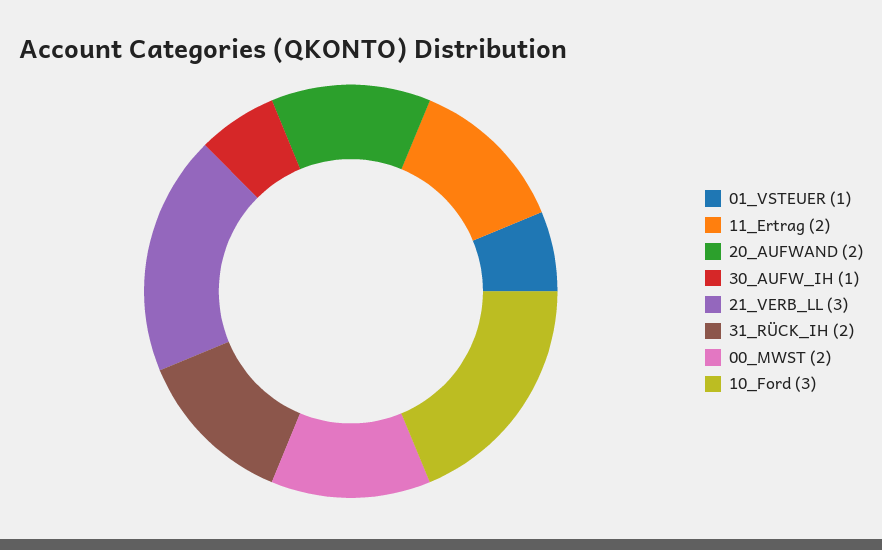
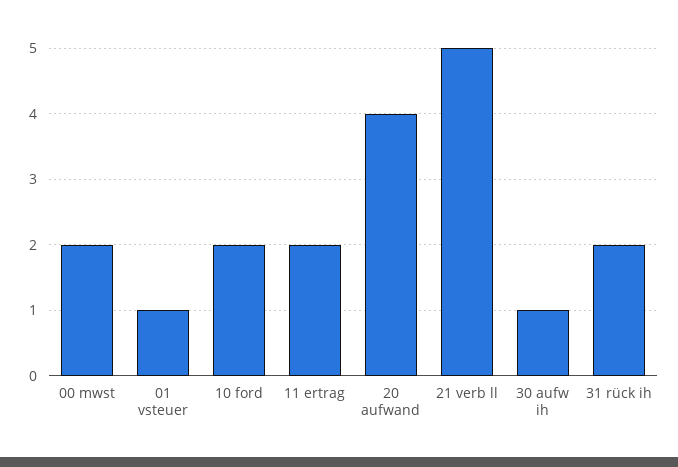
20_AUFWAND: 2 -> 4
21_VERB_LL: 3 -> 5
10_Ford: 3 -> 2

